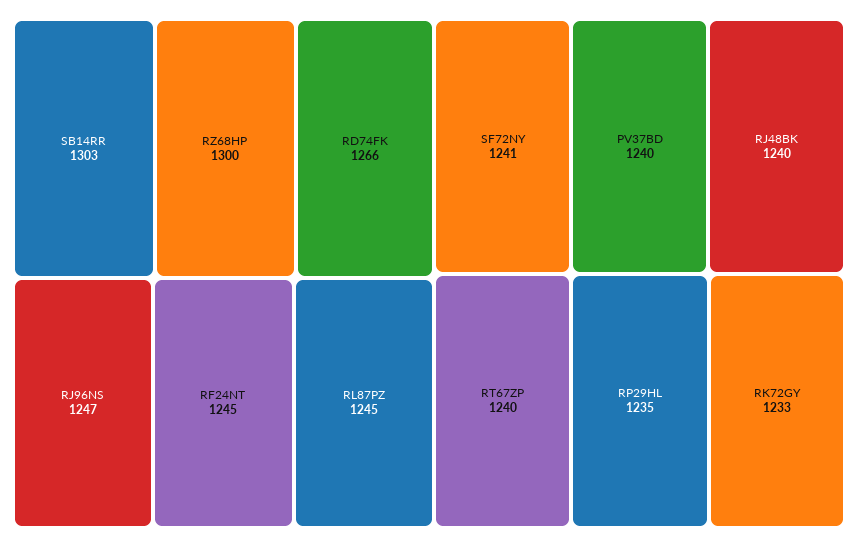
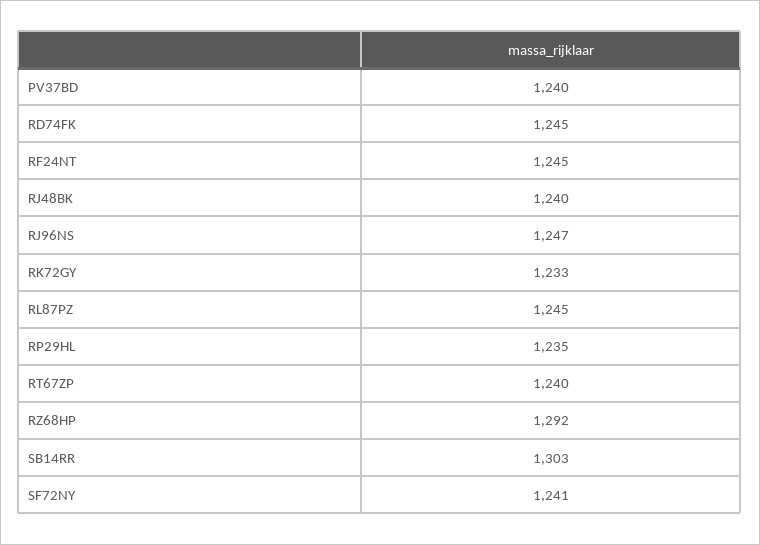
RZ68HP: 1300 -> 1292
RD74FK: 1266 -> 1245

